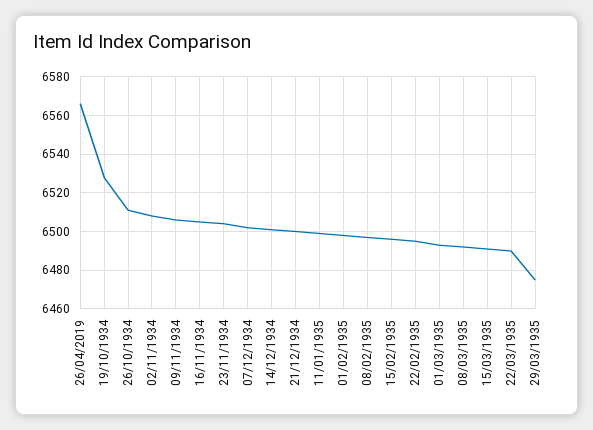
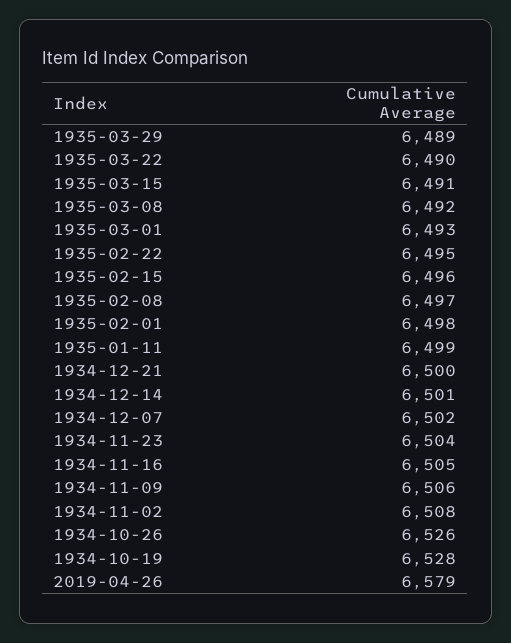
26/04/2019: 6565 -> 6579
26/10/1934: 6510 -> 6526
29/03/1935: 6475 -> 6489

